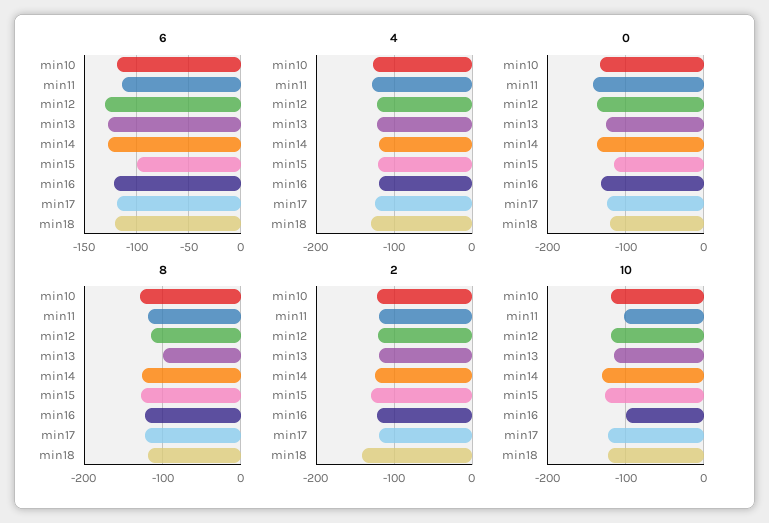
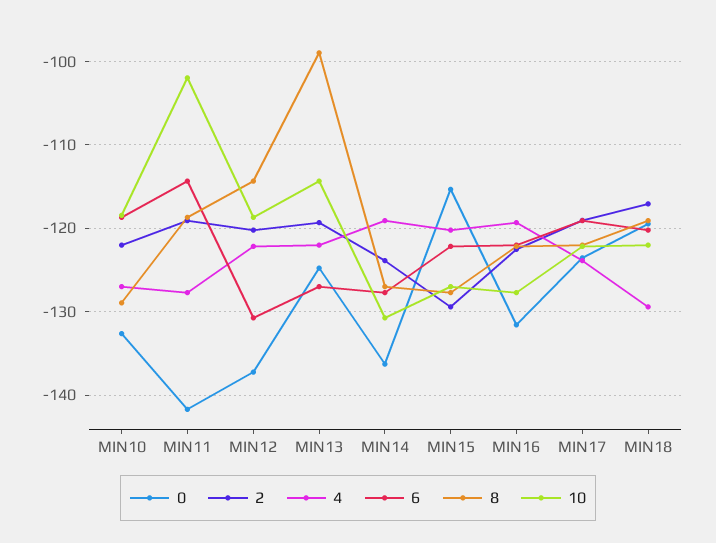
6, min15: -100 -> -122
2, min18: -140 -> -117
10, min16: -100 -> -128

